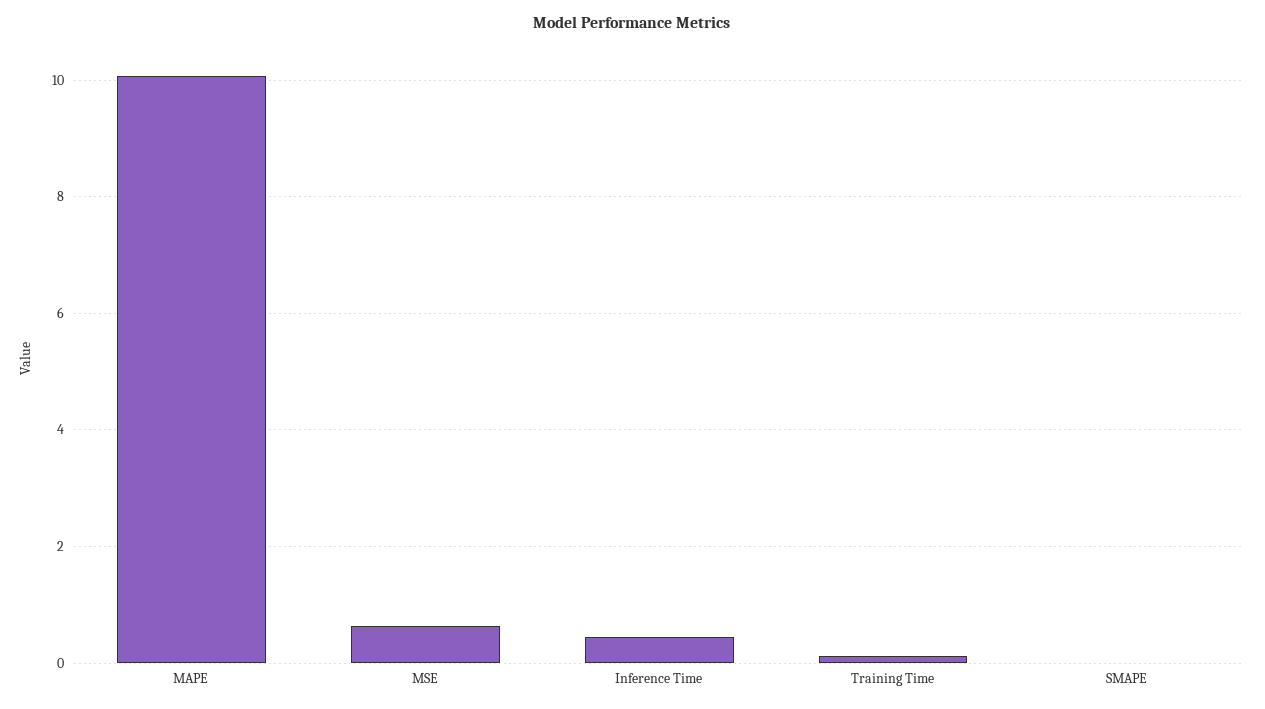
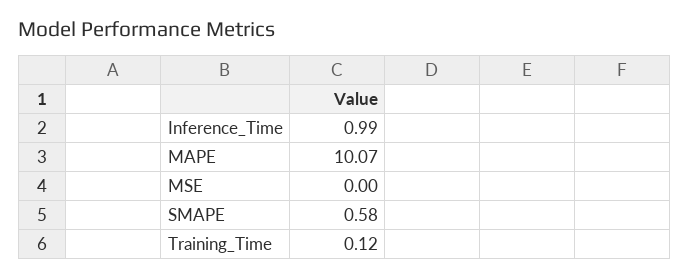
MSE: 0.6 -> 0
Inference Time: 0.4 -> 0.99
SMAPE: 0 -> 0.58

